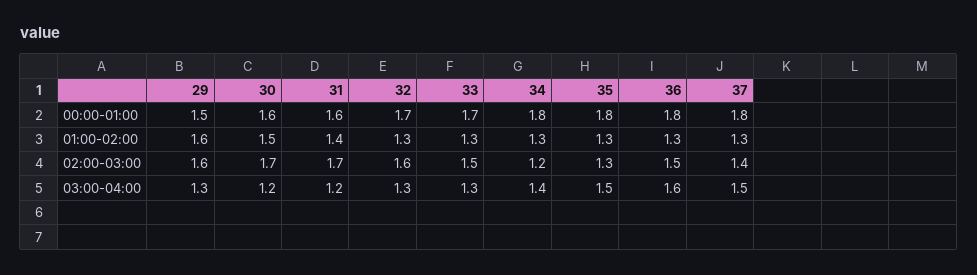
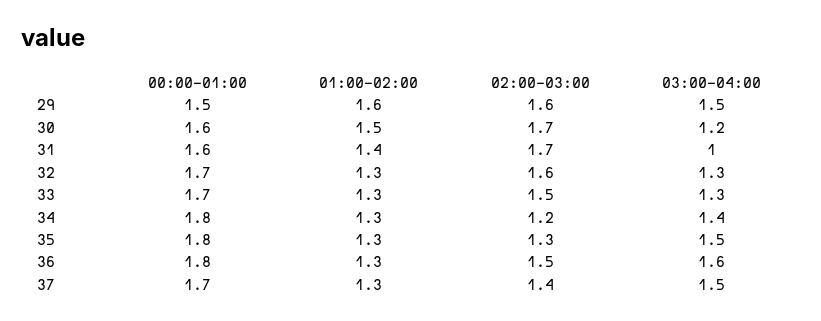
37, 00:00-01:00: 1.8 -> 1.7
29, 03:00-04:00: 1.3 -> 1.5
31, 03:00-04:00: 1.2 -> 1

